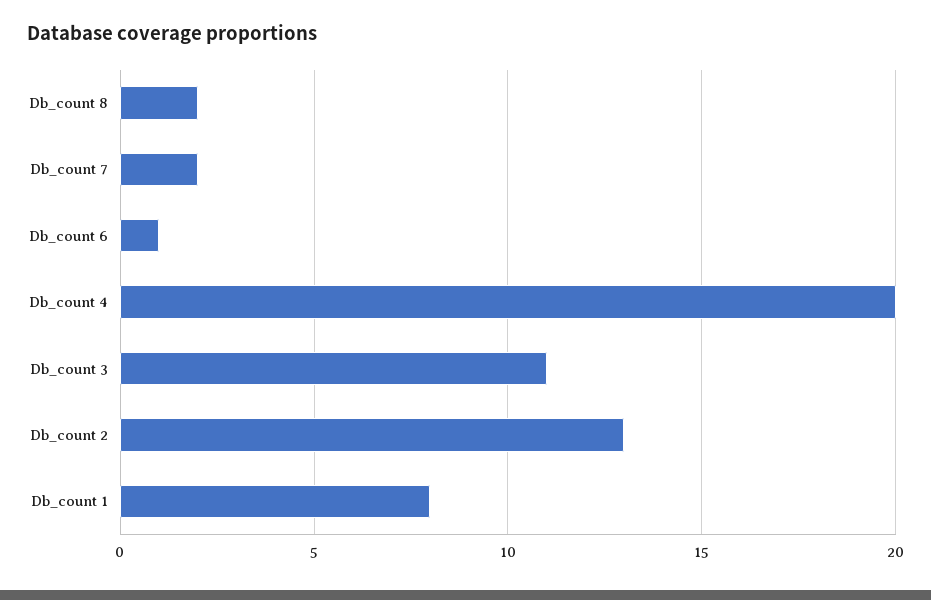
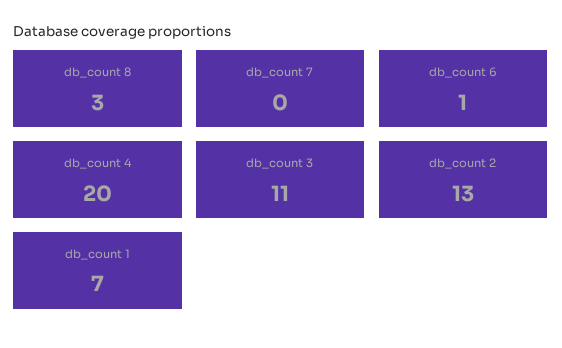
Db_count 8: 2 -> 3
Db_count 7: 2 -> 0
Db_count 1: 8 -> 7

